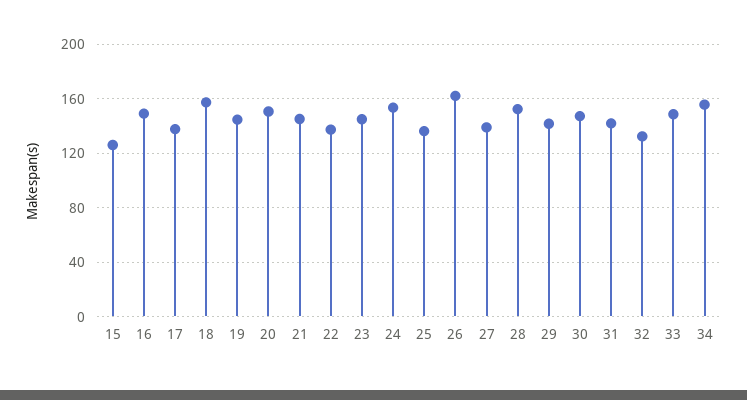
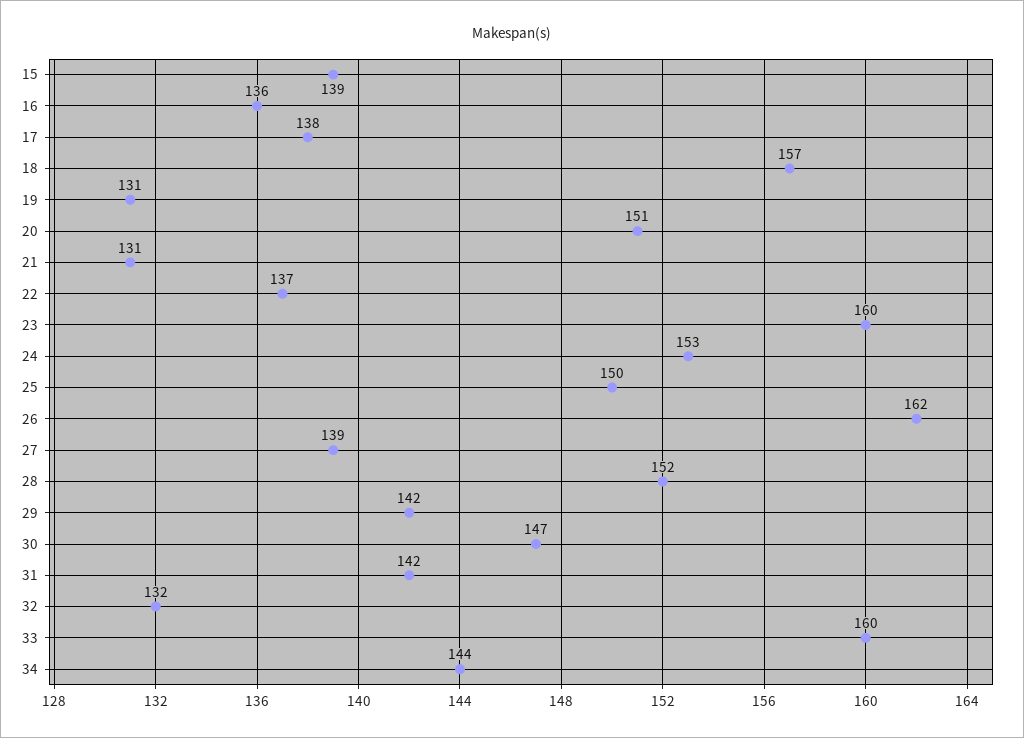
15: 125 -> 139
16: 150 -> 136
19: 145 -> 131
21: 145 -> 131
23: 145 -> 160
25: 135 -> 150
33: 150 -> 160
34: 155 -> 144

